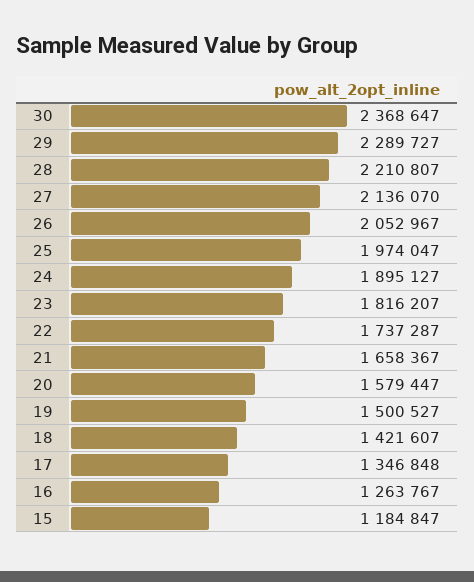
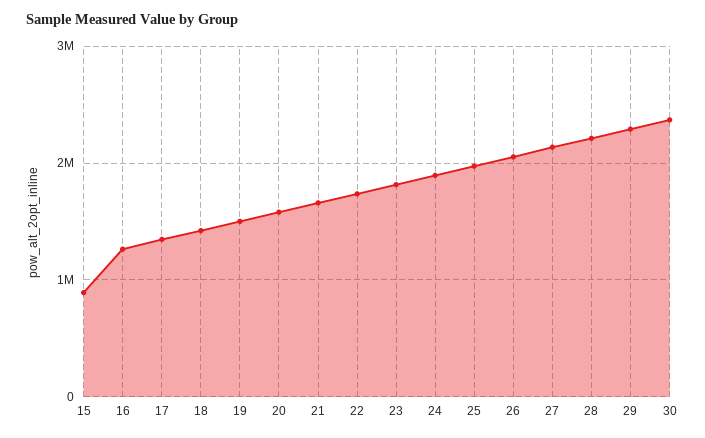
15: 1184847 -> 900000

